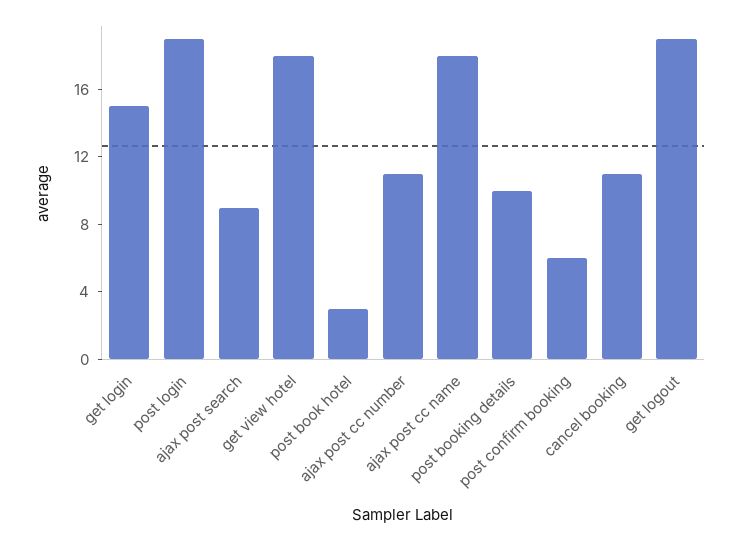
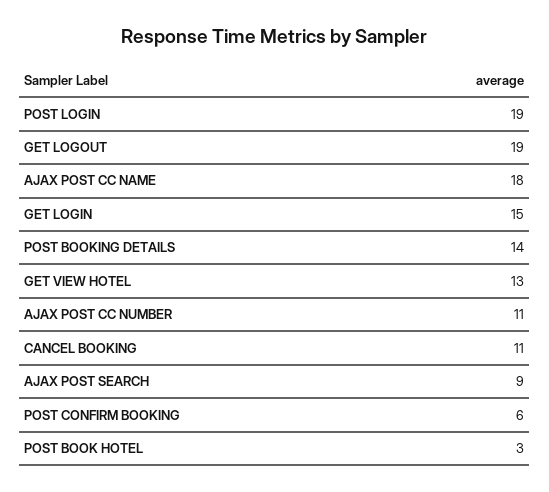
get view hotel: 18 -> 13
post booking details: 10 -> 14

